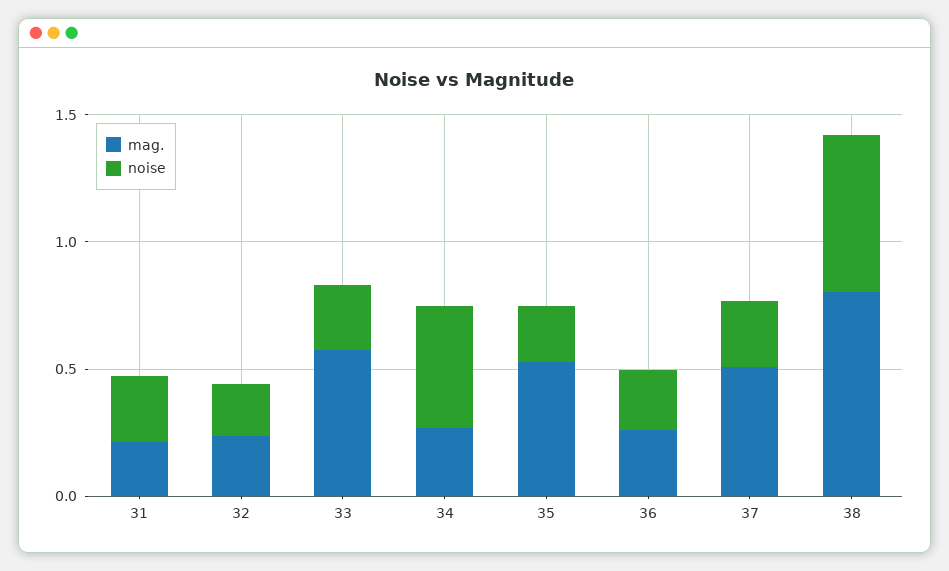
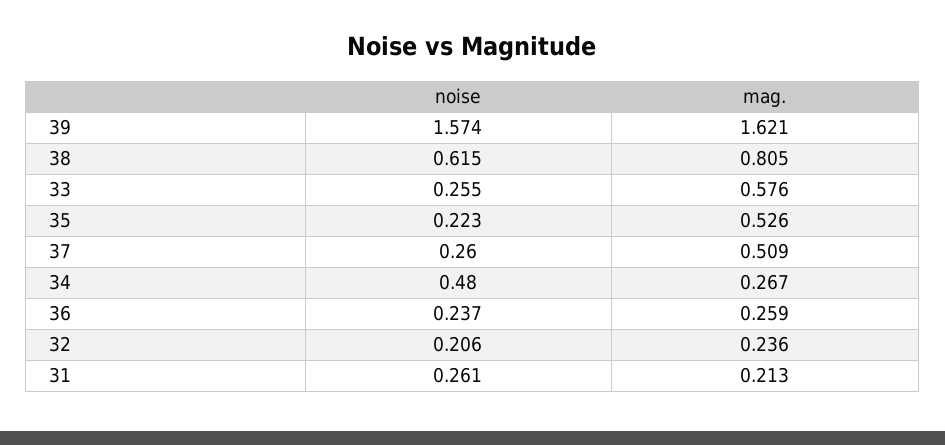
noise, 39: none -> 1.574
mag., 39: none -> 1.621

